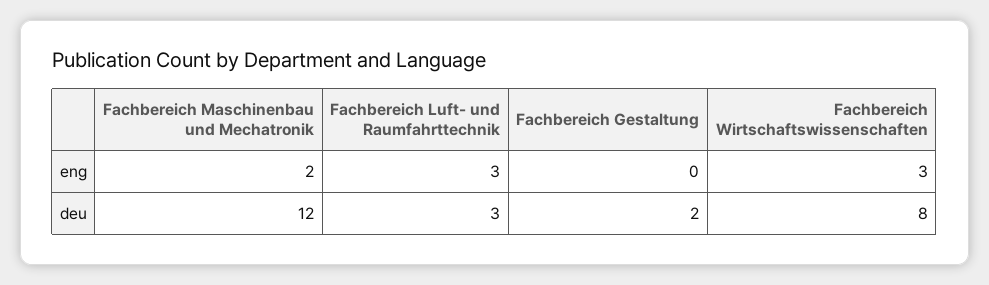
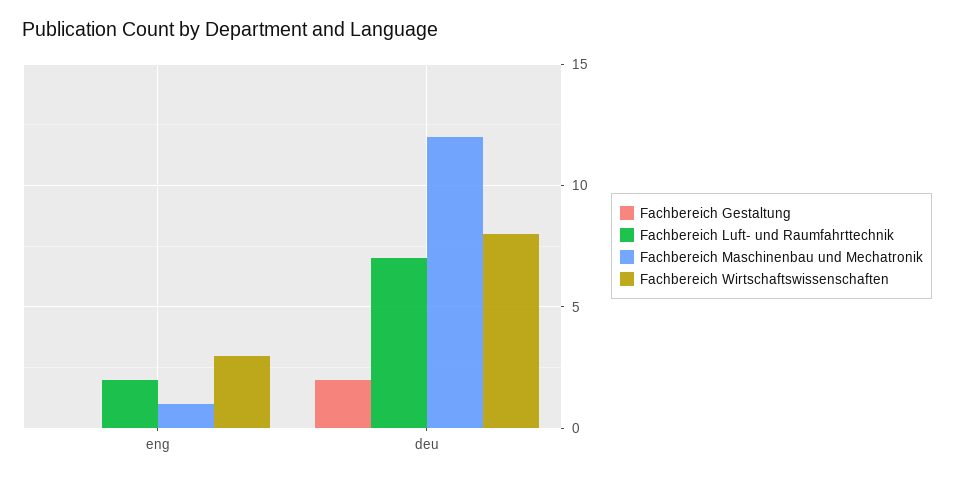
Fachbereich Maschinenbau und Mechatronik, eng: 2 -> 1
Fachbereich Luft- und Raumfahrttechnik, eng: 3 -> 2
Fachbereich Luft- und Raumfahrttechnik, deu: 3 -> 7

